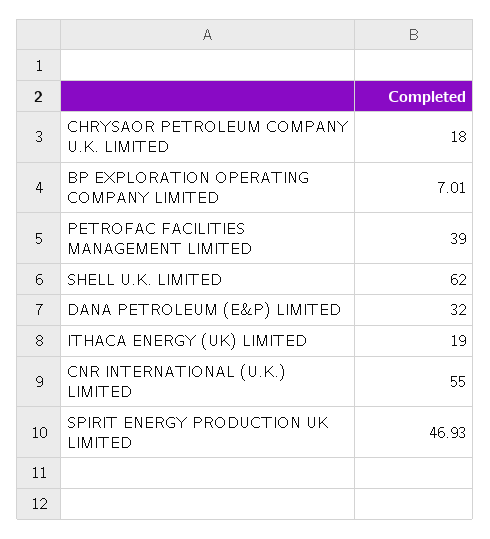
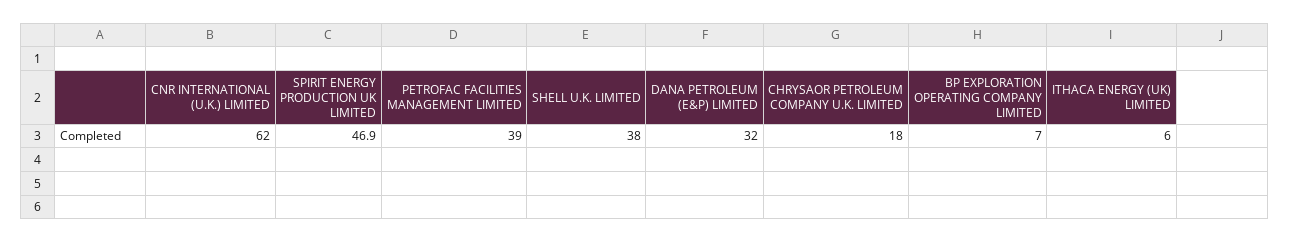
SHELL U.K. LIMITED: 62 -> 38
ITHACA ENERGY (UK) LIMITED: 19 -> 6
CNR INTERNATIONAL (U.K.) LIMITED: 55 -> 62

